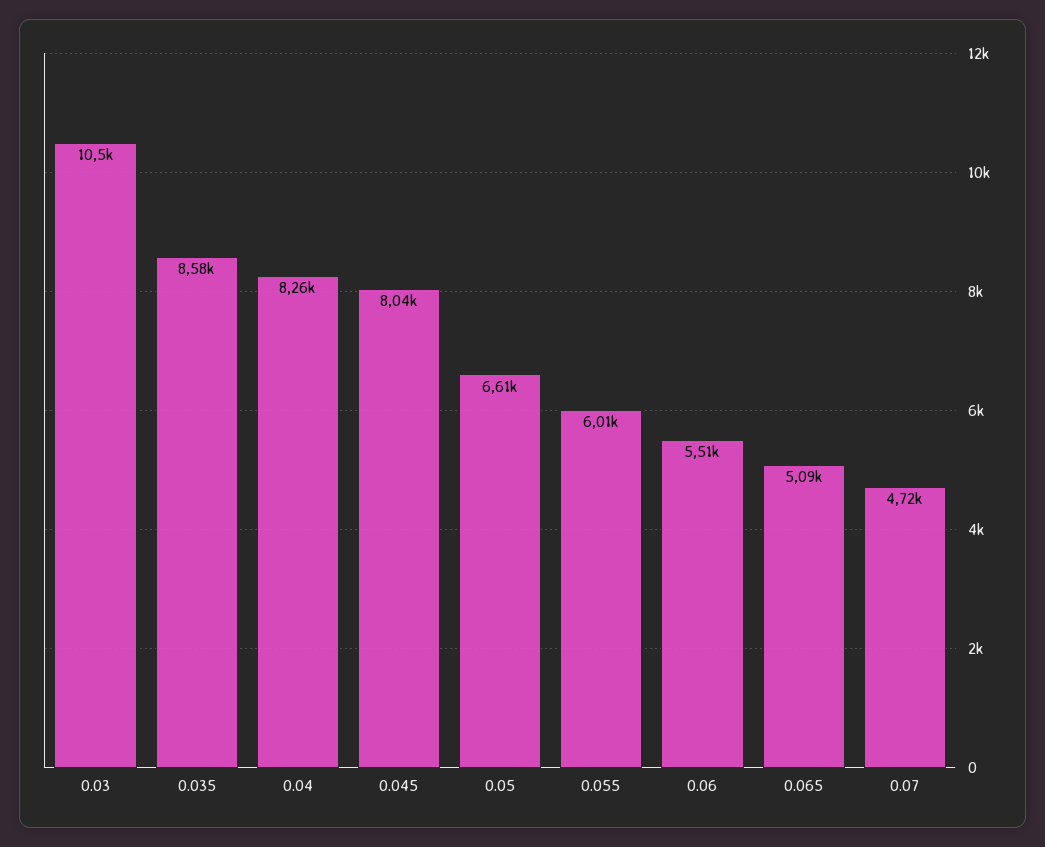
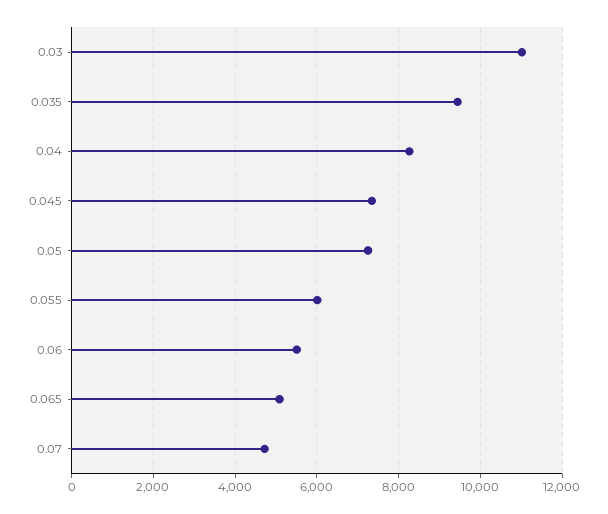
0.03: 10500 -> 11000
0.035: 8580 -> 9400
0.045: 8040 -> 7400
0.05: 6610 -> 7200

